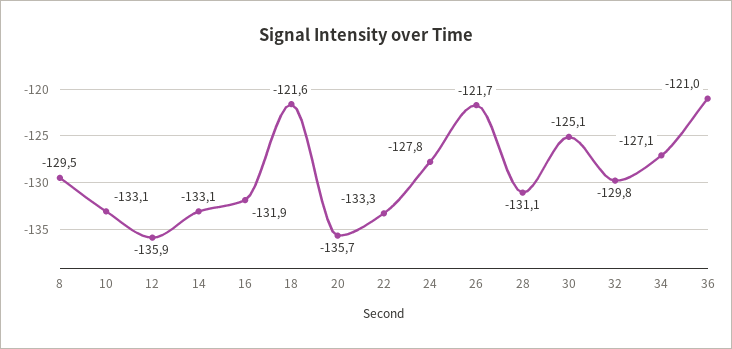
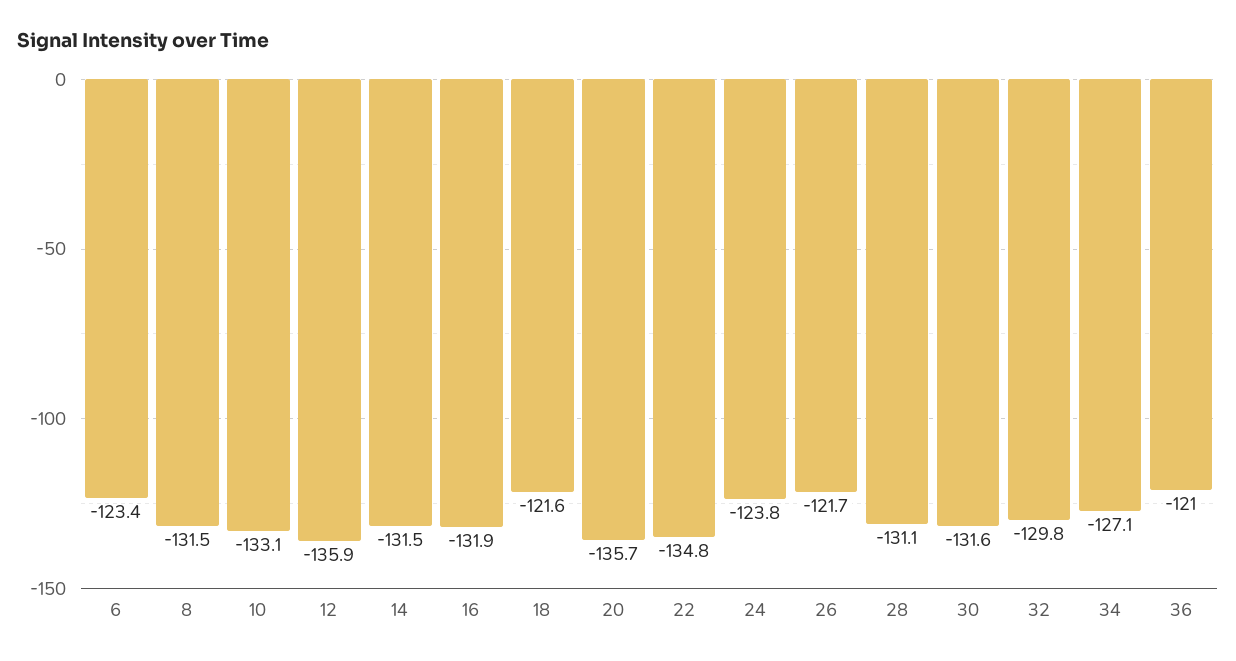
8: -129.5 -> -131.5
14: -133.1 -> -131.5
22: -133.3 -> -134.8
24: -127.8 -> -123.8
30: -125.1 -> -131.6
6: none -> -123.4

